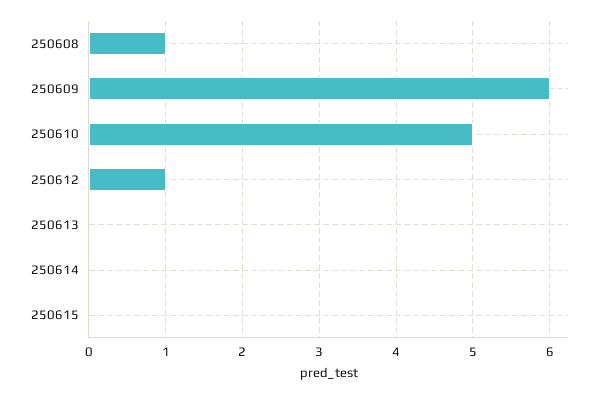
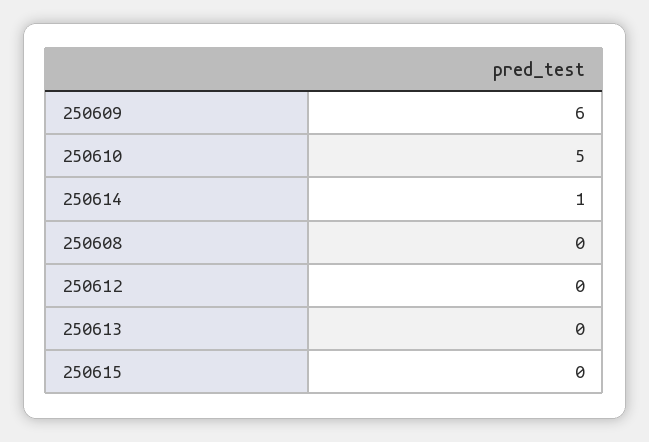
250608: 1 -> 0
250612: 1 -> 0
250614: 0 -> 1

